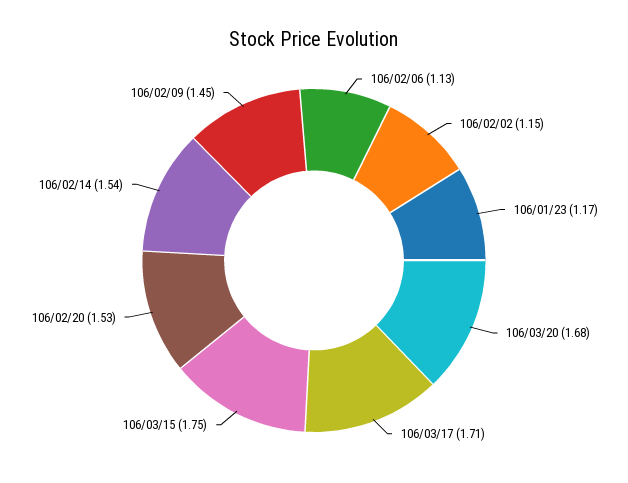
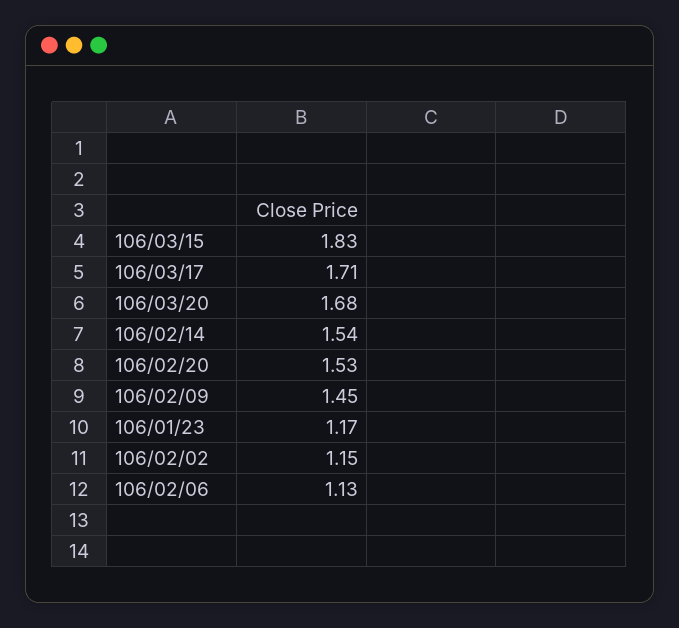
106/03/15: 1.75 -> 1.83

